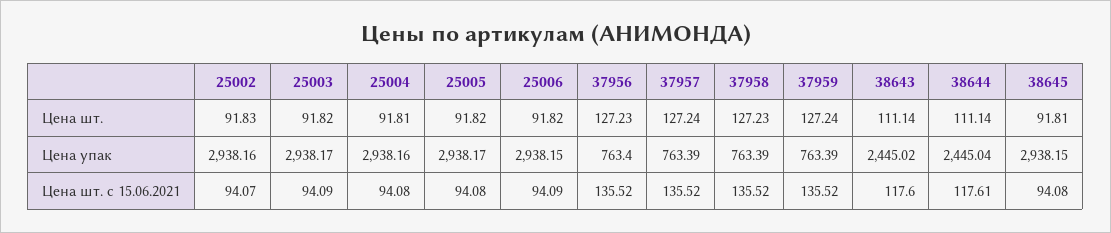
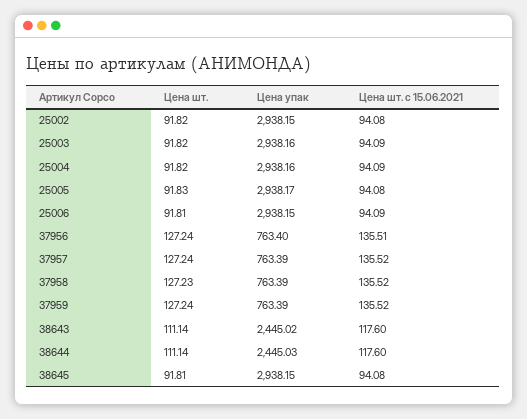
25002, Цена шт.: 91.83 -> 91.82
25004, Цена шт.: 91.81 -> 91.82
25005, Цена шт.: 91.82 -> 91.83
25006, Цена шт.: 91.82 -> 91.81
37956, Цена шт.: 127.23 -> 127.24
25002, Цена упак: 2938.16 -> 2938.15
25003, Цена упак: 2938.17 -> 2938.16
38644, Цена упак: 2445.04 -> 2445.03
25002, Цена шт. с 15.06.2021: 94.07 -> 94.08
25004, Цена шт. с 15.06.2021: 94.08 -> 94.09
37956, Цена шт. с 15.06.2021: 135.52 -> 135.51
38644, Цена шт. с 15.06.2021: 117.61 -> 117.6

